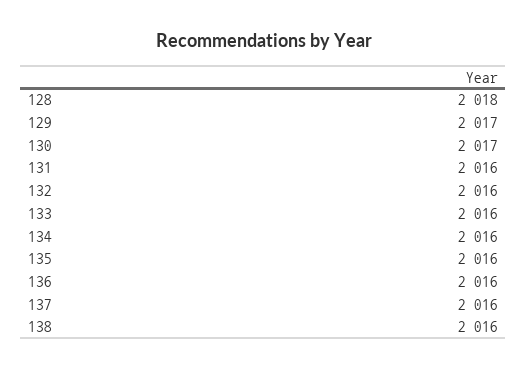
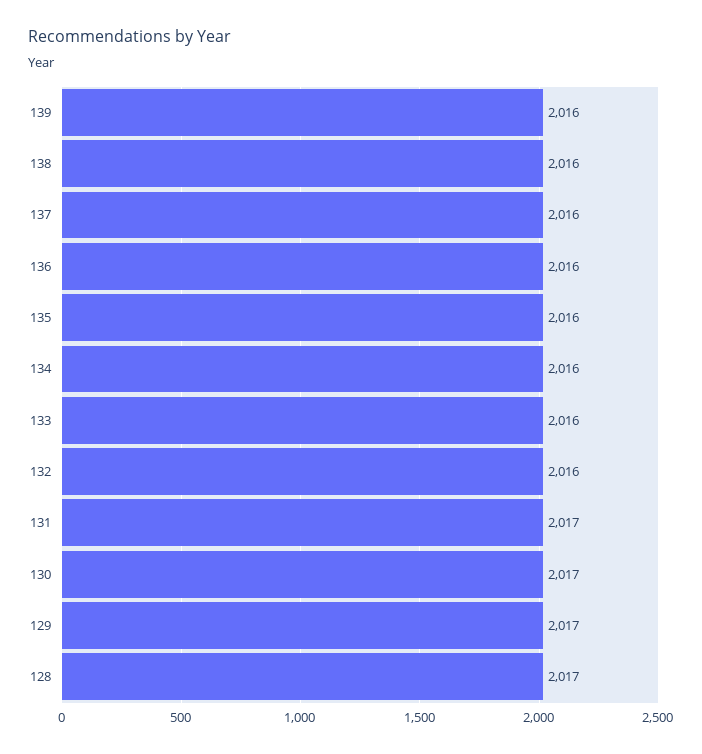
128: 2018 -> 2017
131: 2016 -> 2017
139: none -> 2016

